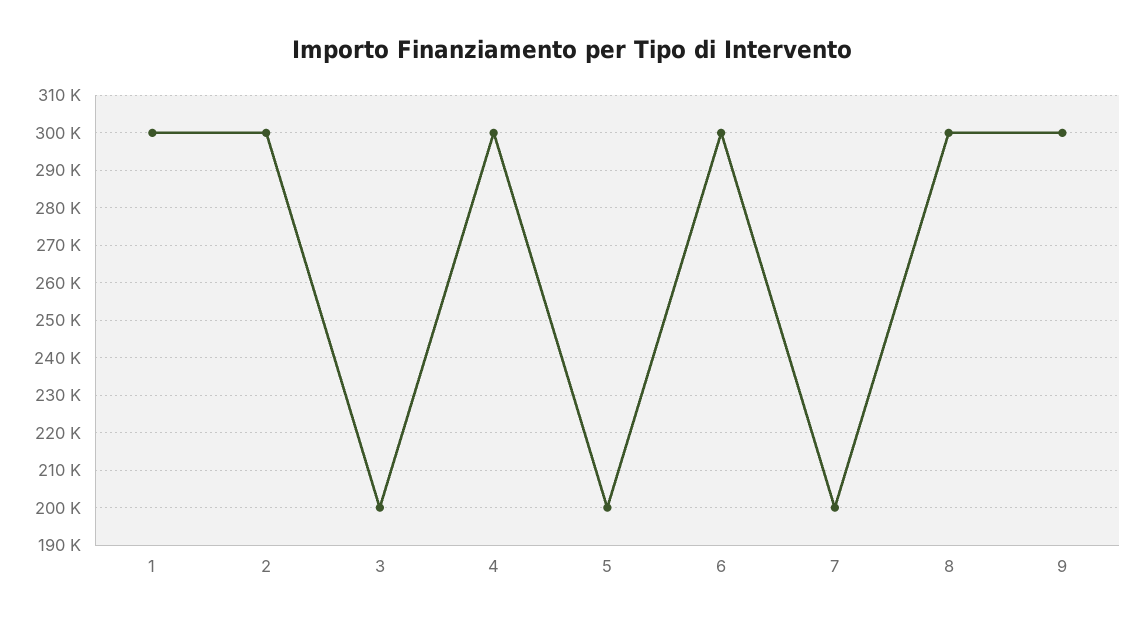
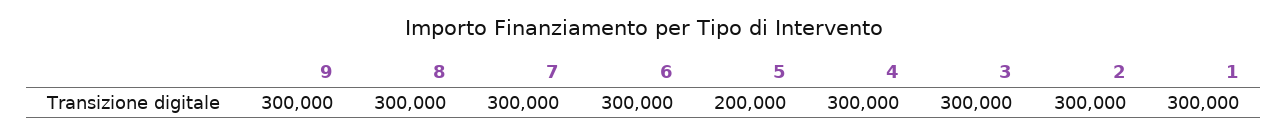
3: 200000 -> 300000
7: 200000 -> 300000

